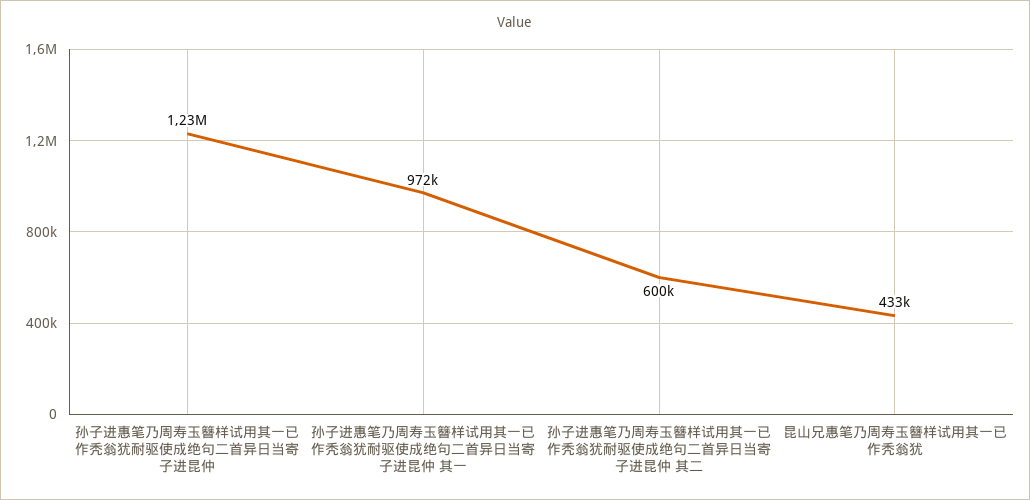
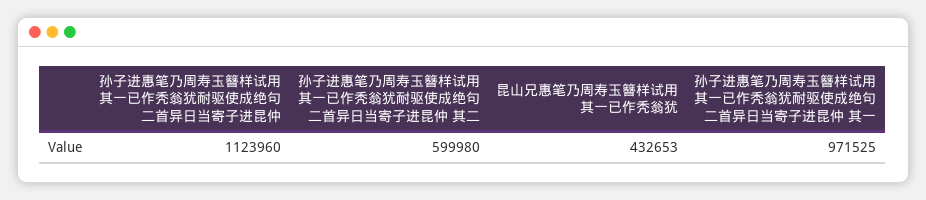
孙子进惠笔乃周寿玉簪样试用其一已作秃翁犹耐驱使成绝句二首异日当寄子进昆仲: 1230000 -> 1123960

